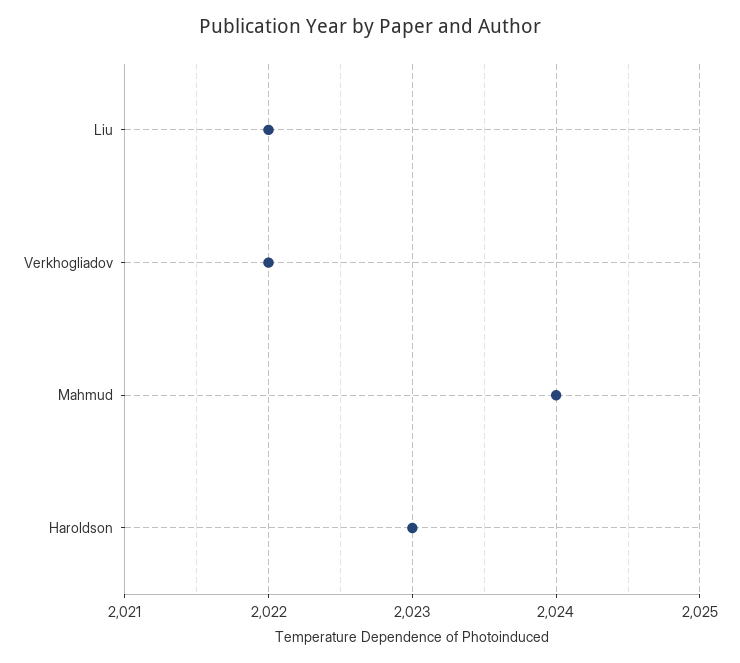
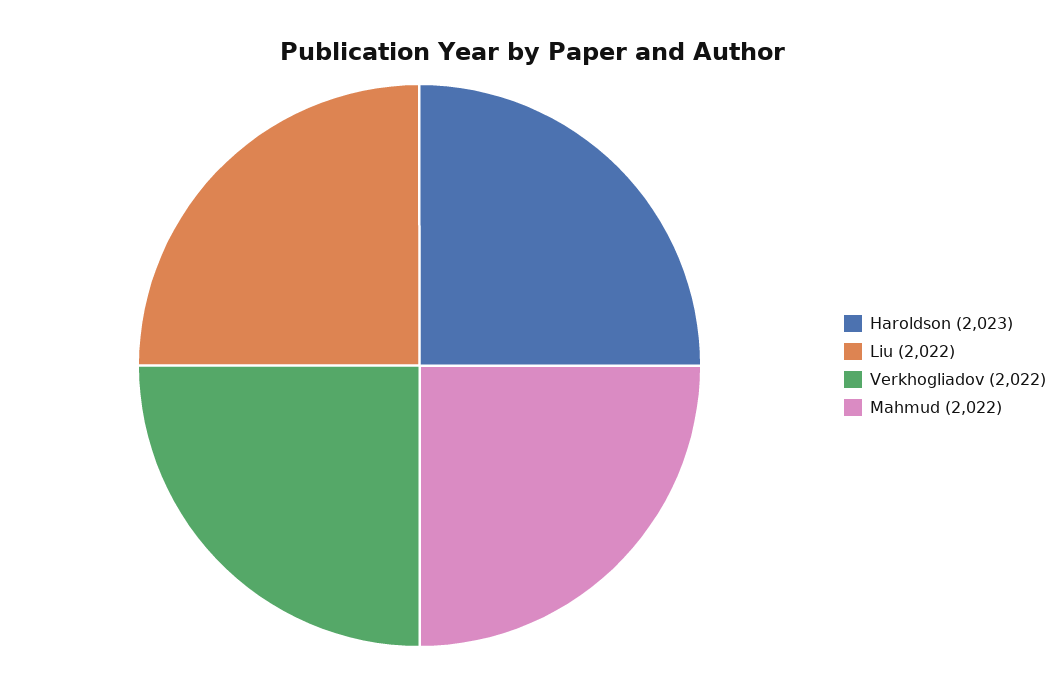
Mahmud: 2024 -> 2022

